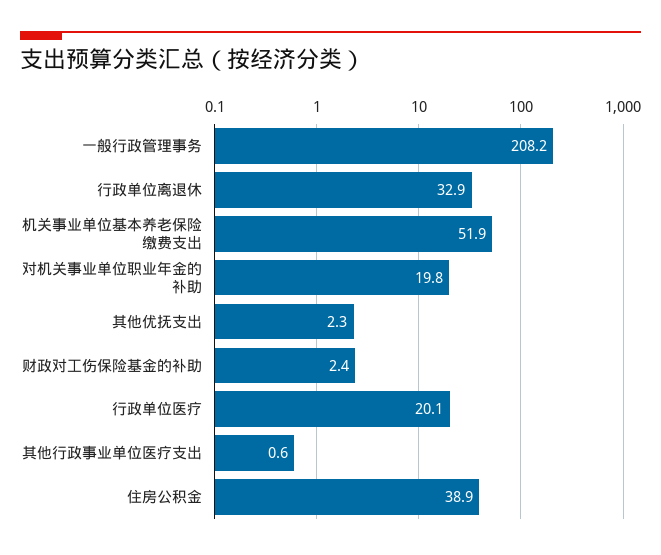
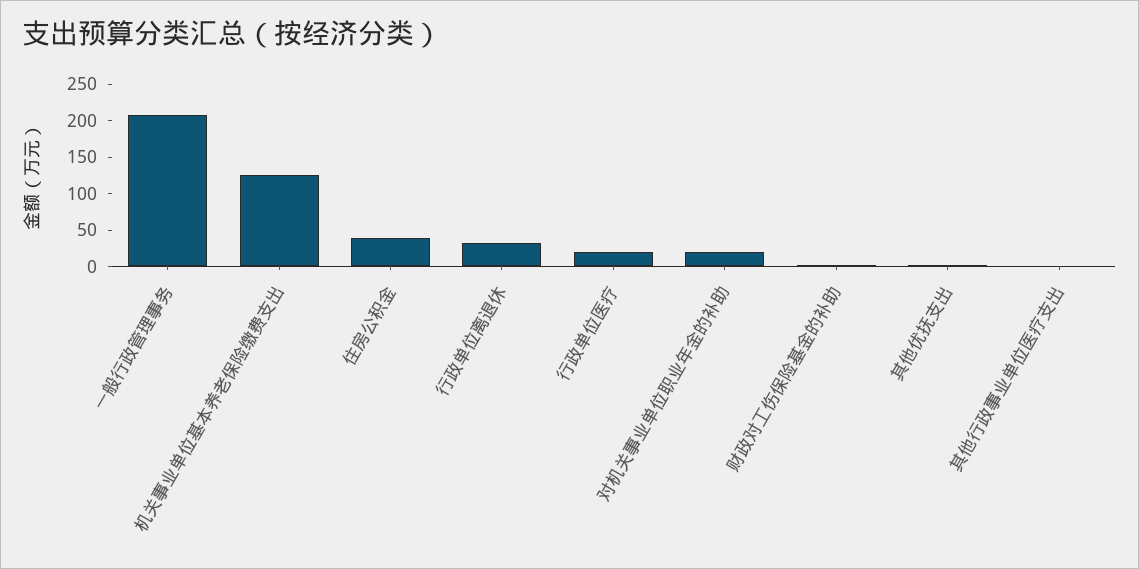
机关事业单位基本养老保险缴费支出: 51.9 -> 125

